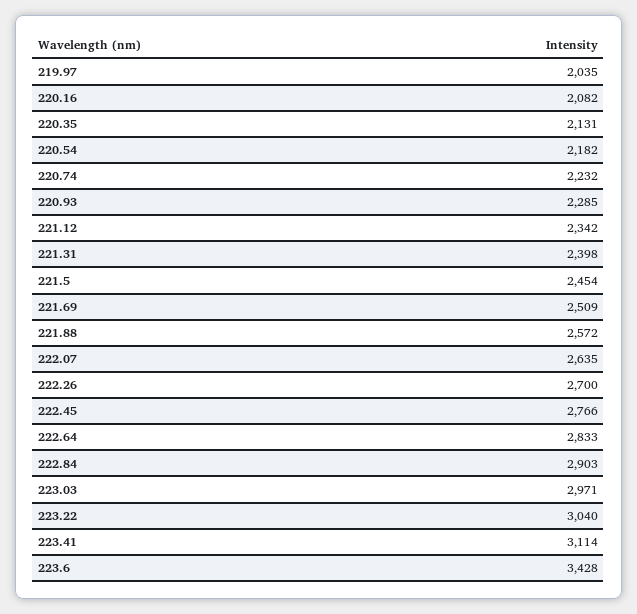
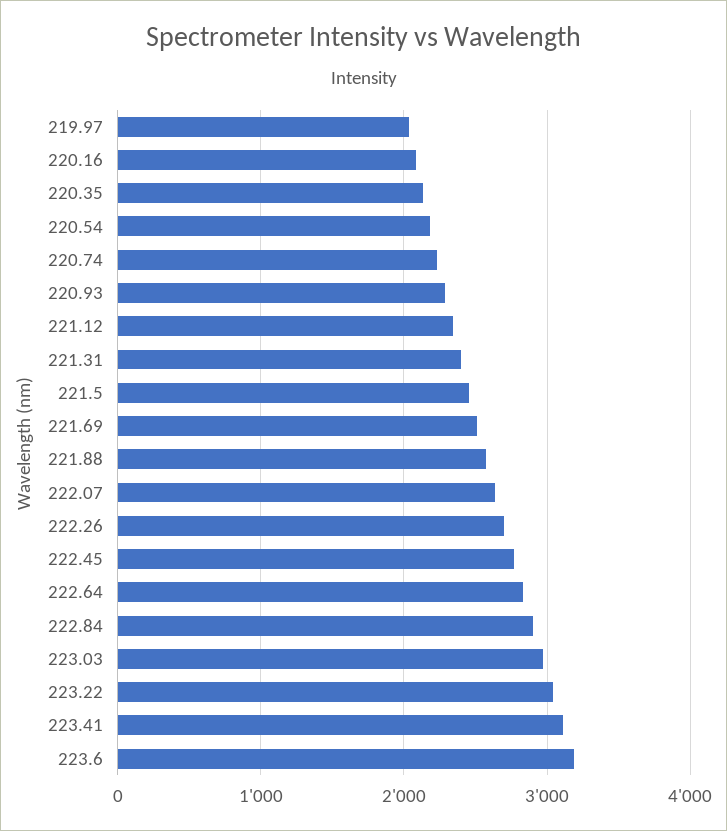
223.6: 3428 -> 3200

